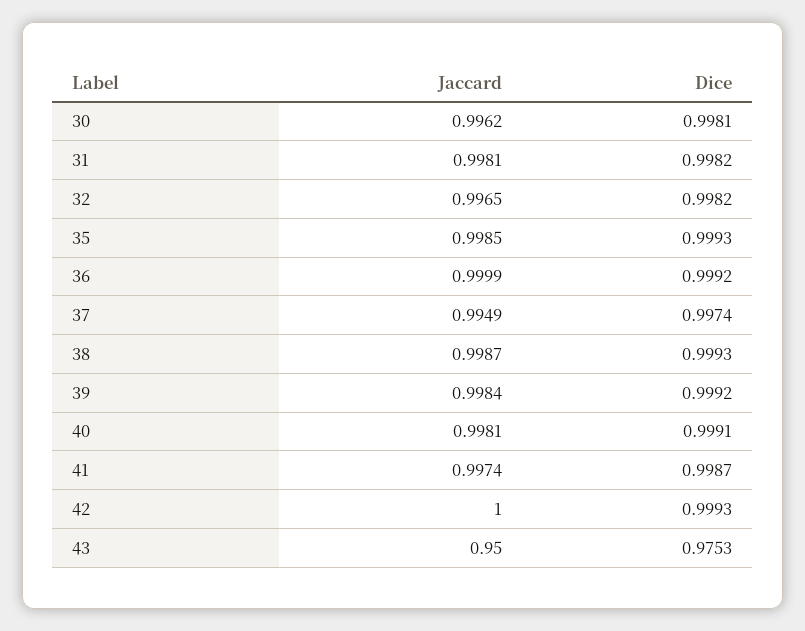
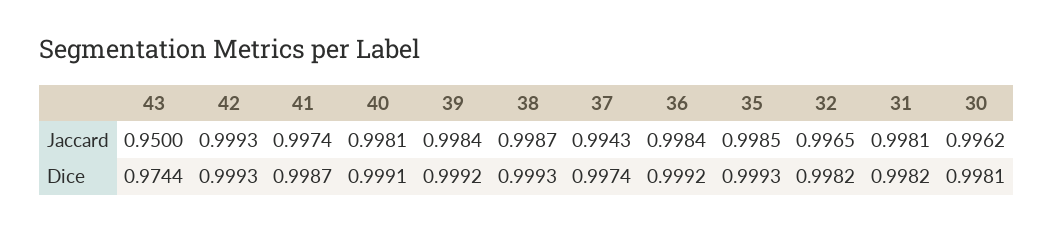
Jaccard, 36: 0.9999 -> 0.9984
Jaccard, 37: 0.9949 -> 0.9943
Jaccard, 42: 1 -> 0.9993
Dice, 43: 0.9753 -> 0.9744

